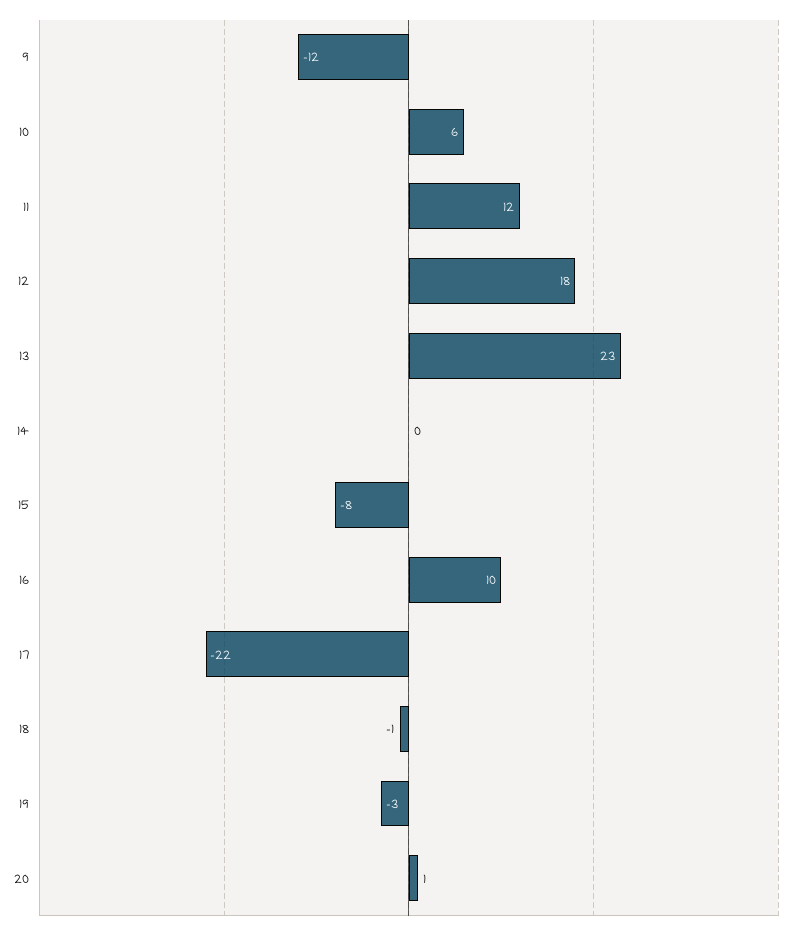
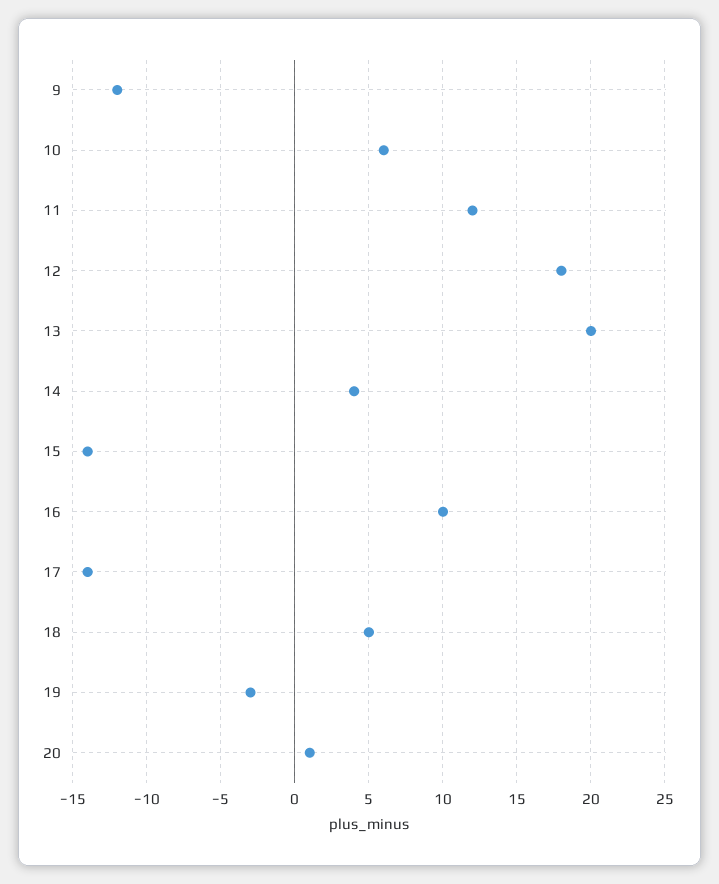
13: 23 -> 20
14: 0 -> 4
15: -8 -> -14
17: -22 -> -14
18: -1 -> 5

